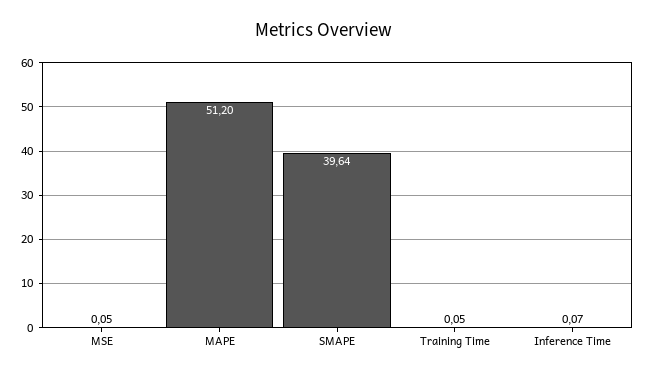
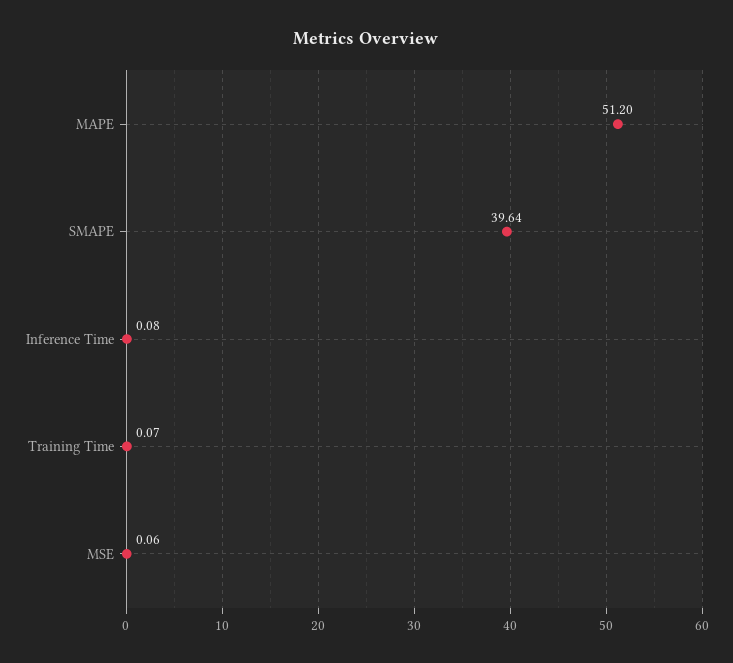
MSE: 0.05 -> 0.06
Training Time: 0.05 -> 0.07
Inference Time: 0.07 -> 0.08

